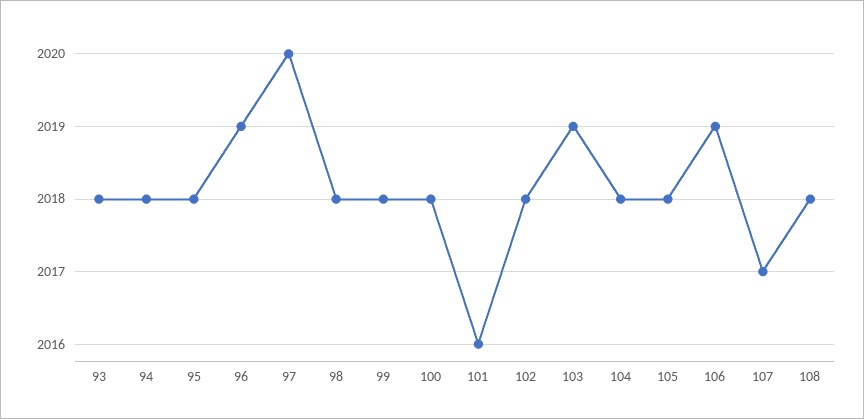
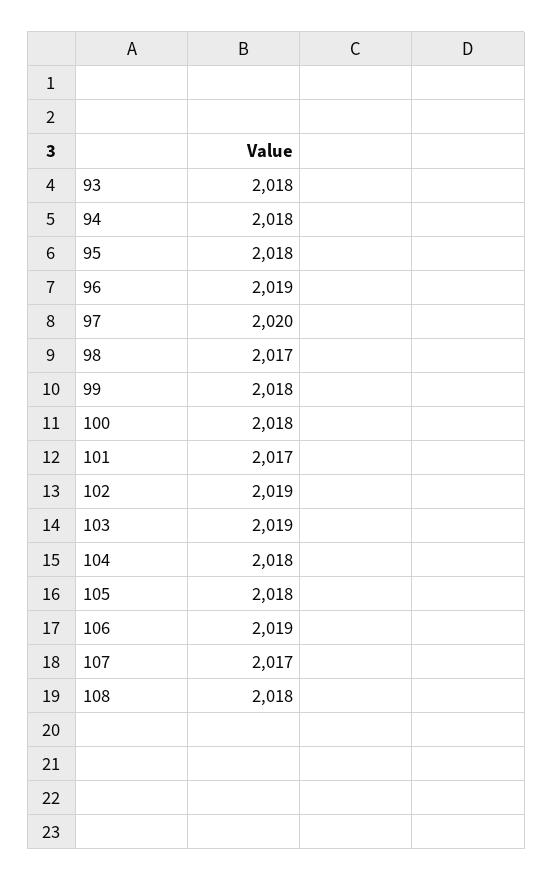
98: 2018 -> 2017
101: 2016 -> 2017
102: 2018 -> 2019

